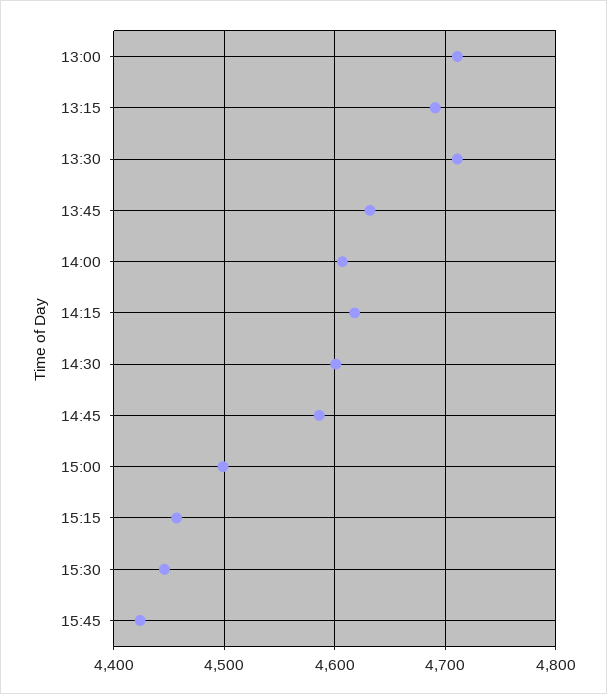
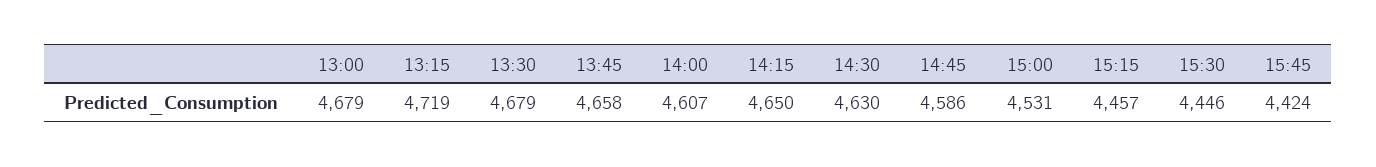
13:00: 4710 -> 4679
13:15: 4690 -> 4719
13:30: 4710 -> 4679
13:45: 4630 -> 4658
14:15: 4620 -> 4650
14:30: 4600 -> 4630
15:00: 4500 -> 4531

